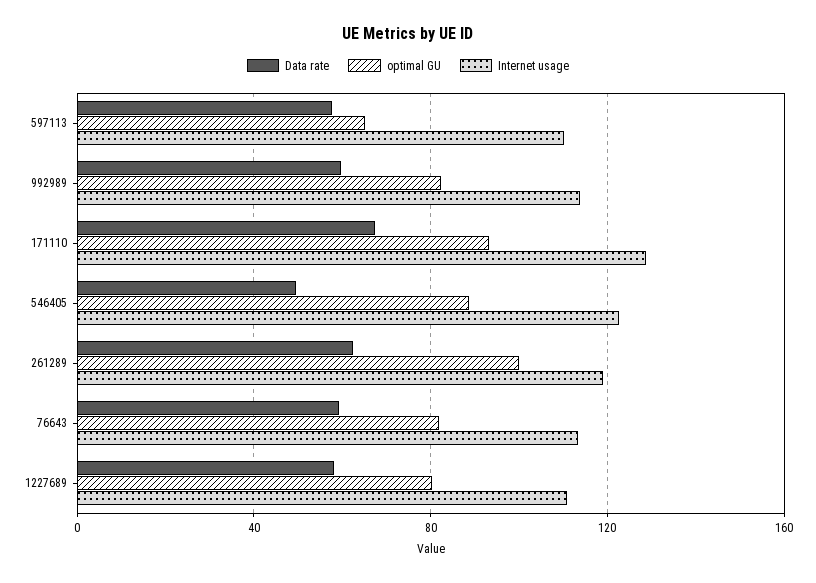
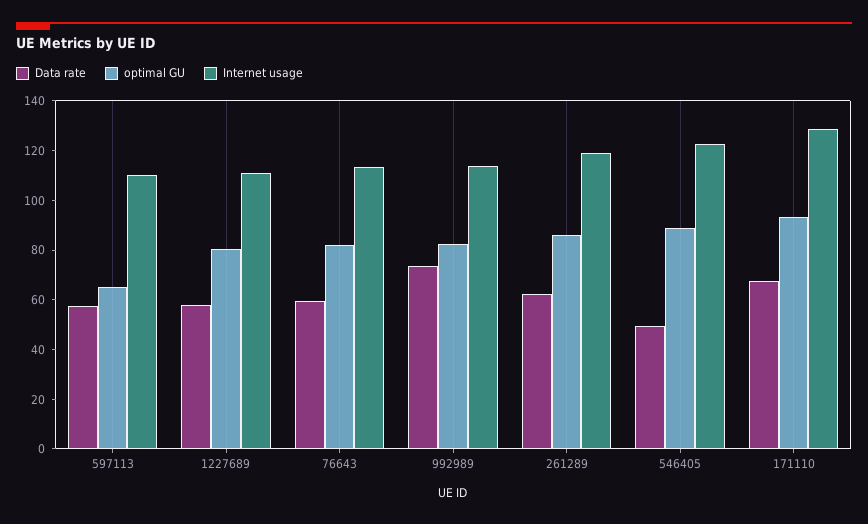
Data rate, 992989: 60 -> 75
optimal GU, 261289: 100 -> 85

